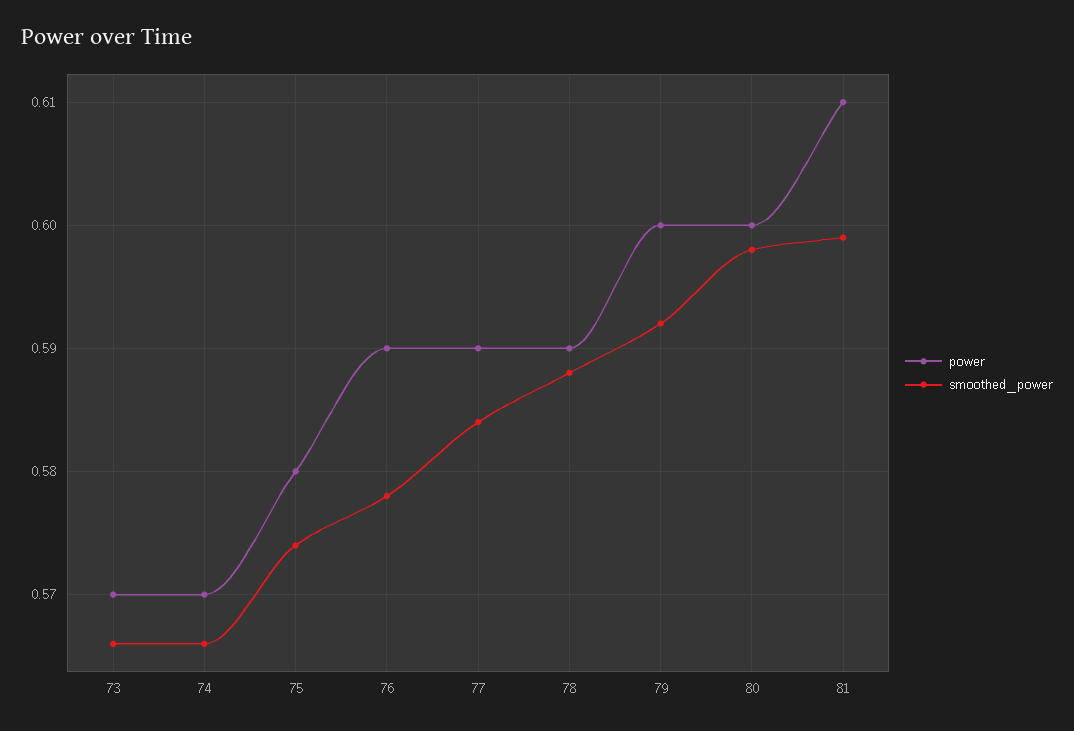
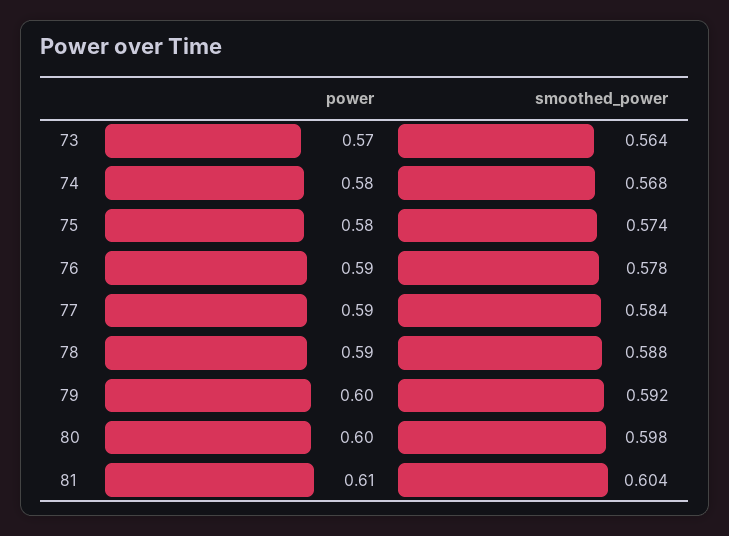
smoothed_power, 73: 0.566 -> 0.564
power, 74: 0.57 -> 0.58
smoothed_power, 74: 0.566 -> 0.568
smoothed_power, 81: 0.599 -> 0.604

